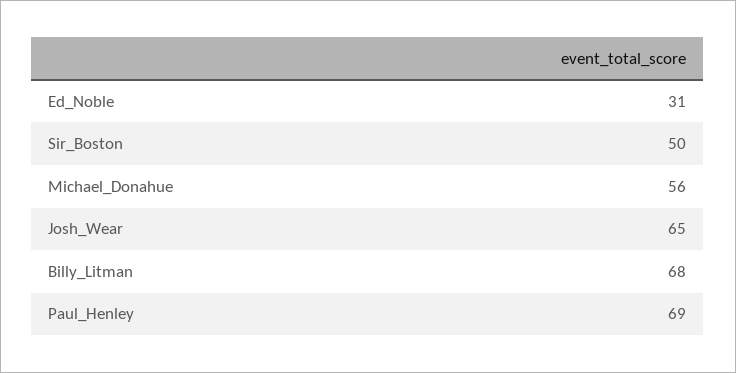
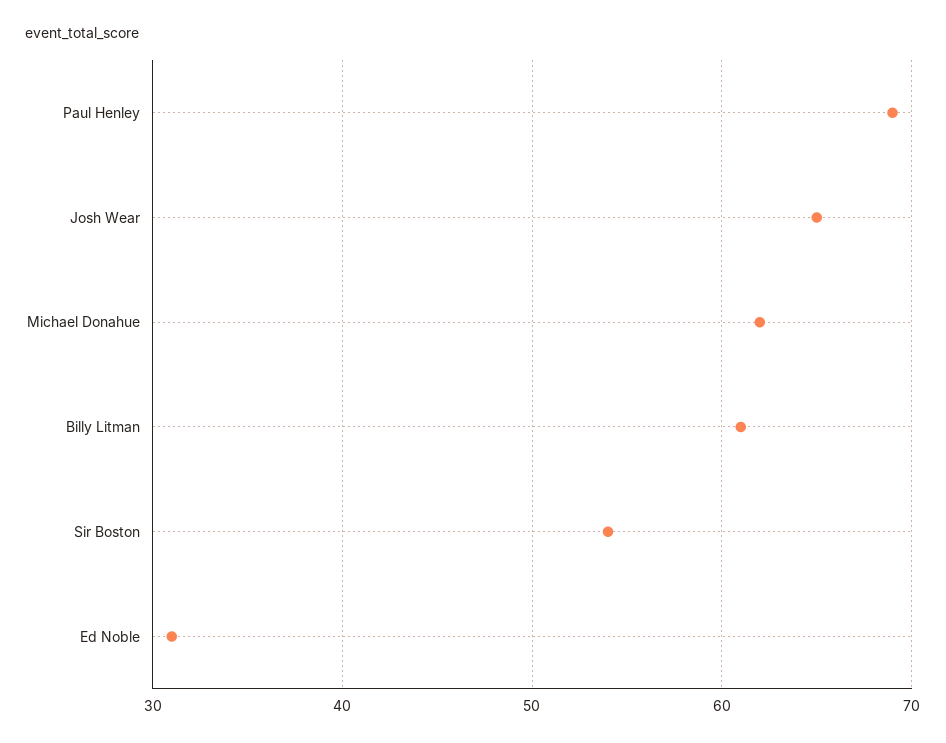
Sir_Boston: 50 -> 54
Michael_Donahue: 56 -> 62
Billy_Litman: 68 -> 61

